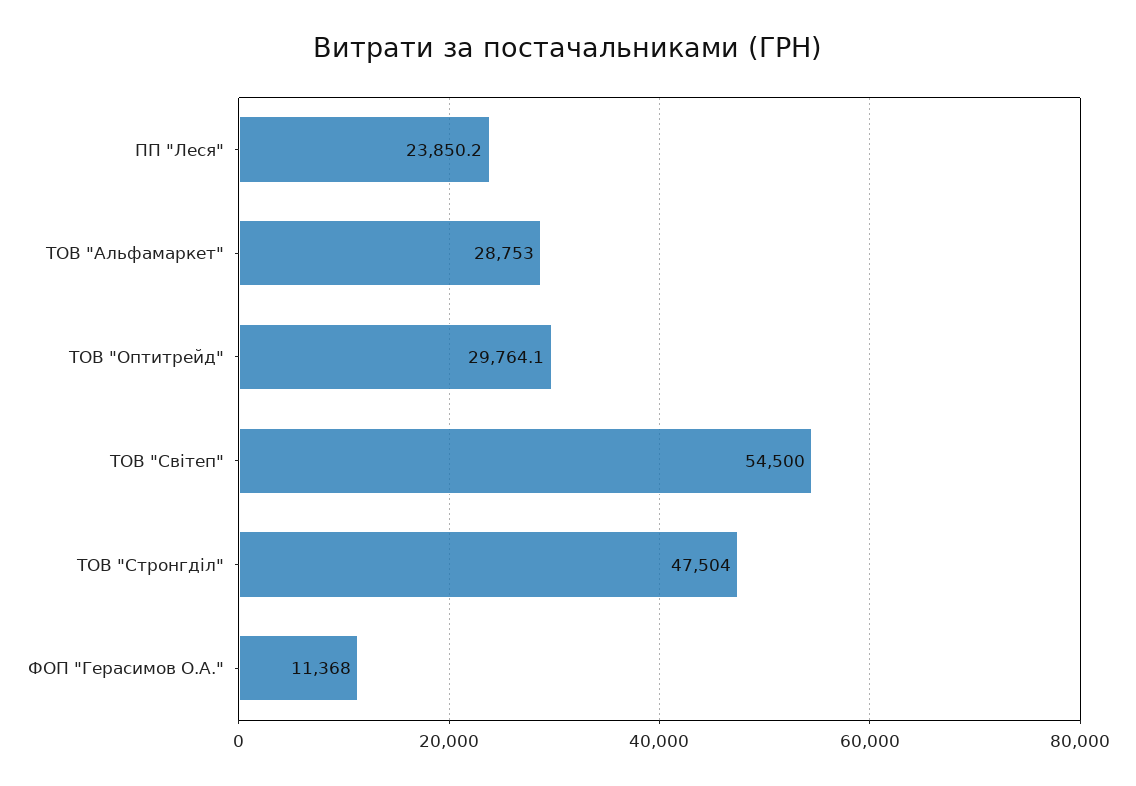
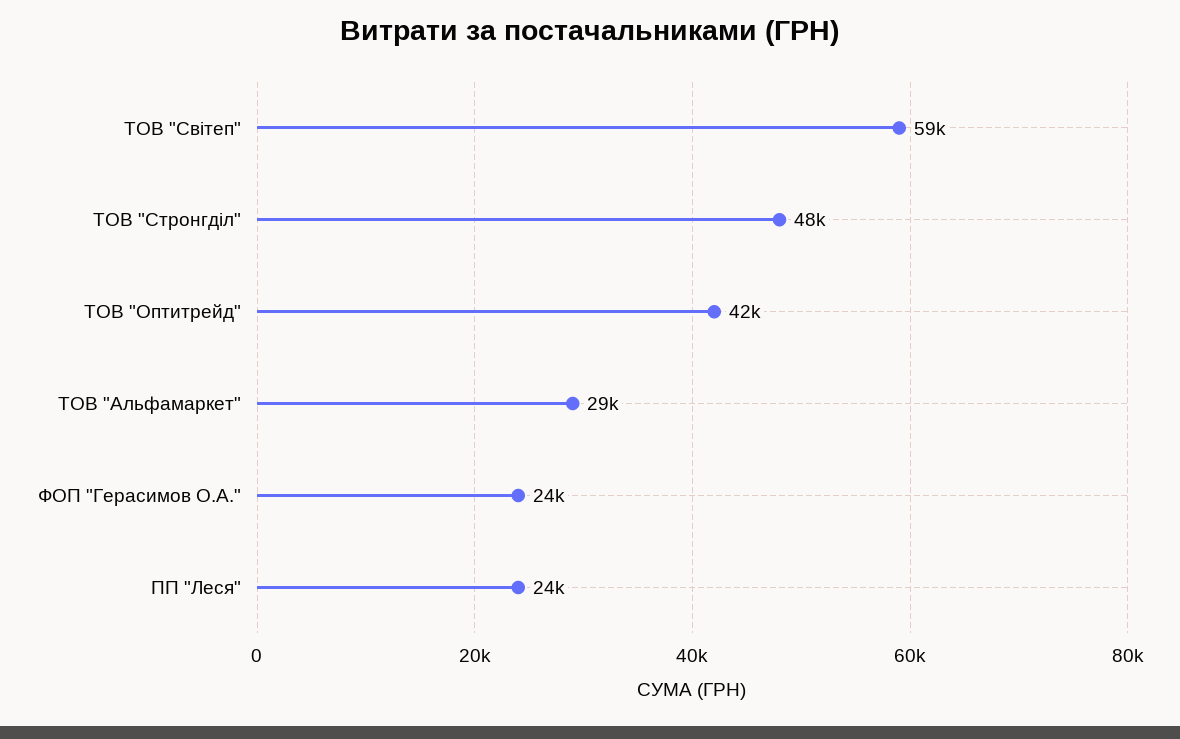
ТОВ "Оптитрейд": 29764.1 -> 42000
ТОВ "Світеп": 54500 -> 59000
ФОП "Герасимов О.А.": 11368 -> 24000

